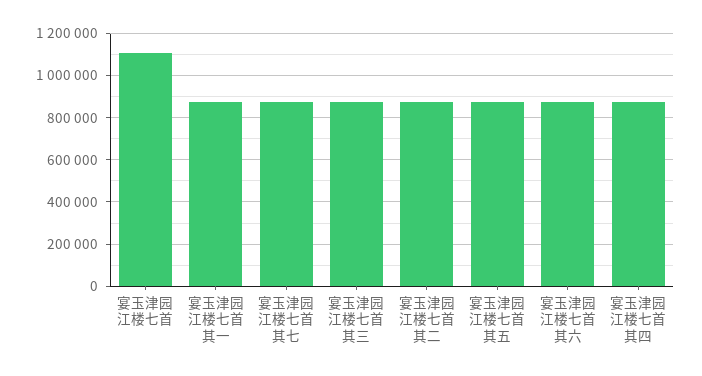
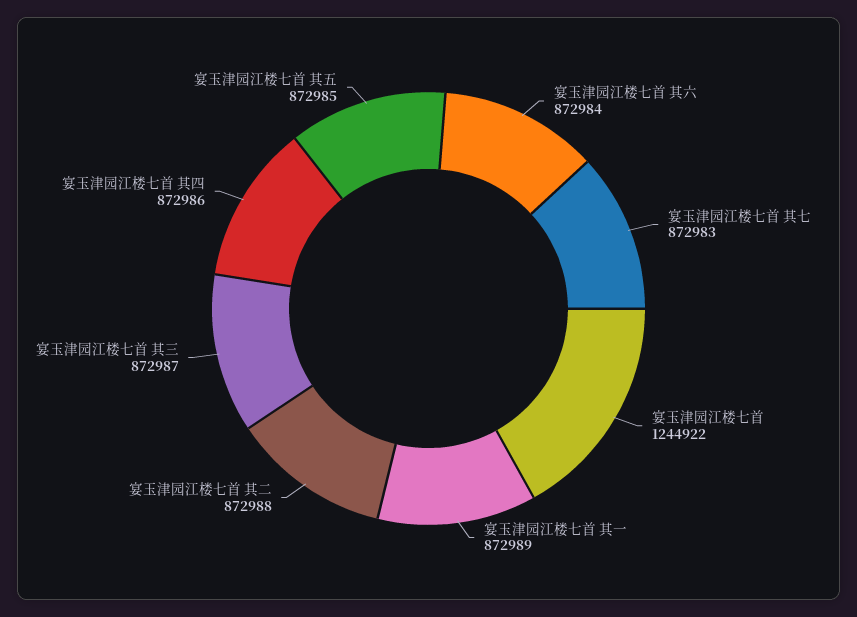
宴玉津园江楼七首: 1100000 -> 1244922

